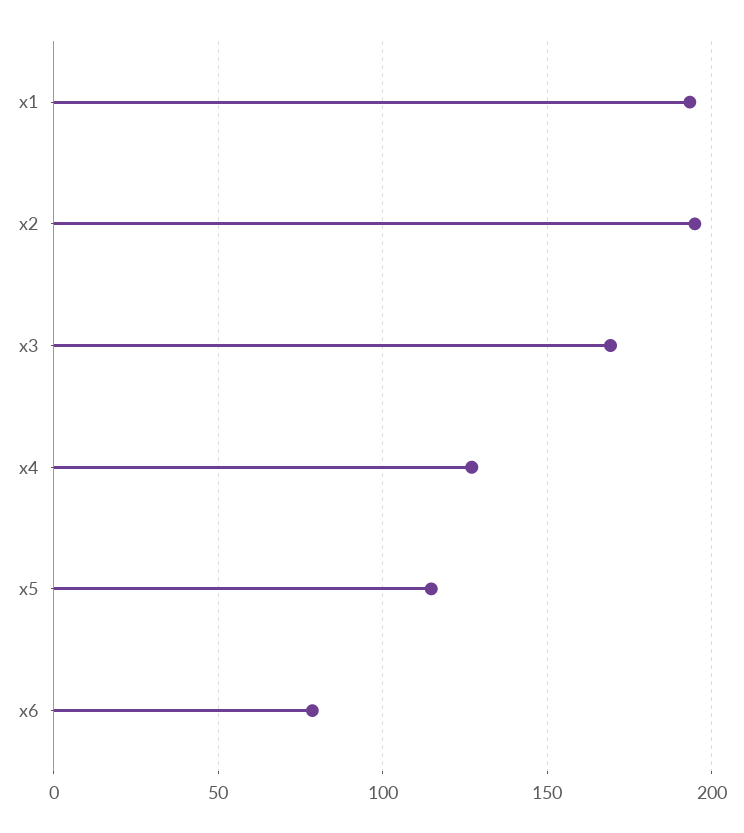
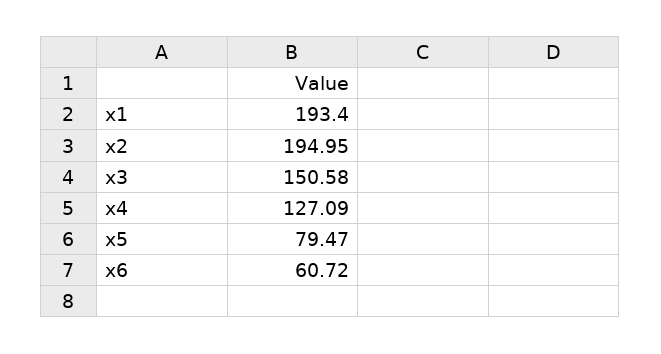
x3: 170 -> 150.58
x5: 115 -> 79.47
x6: 80 -> 60.72

